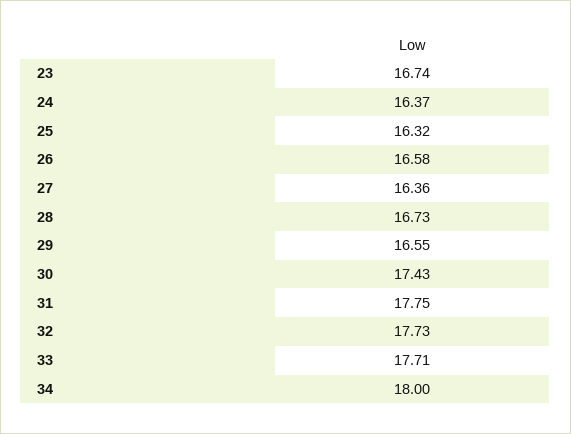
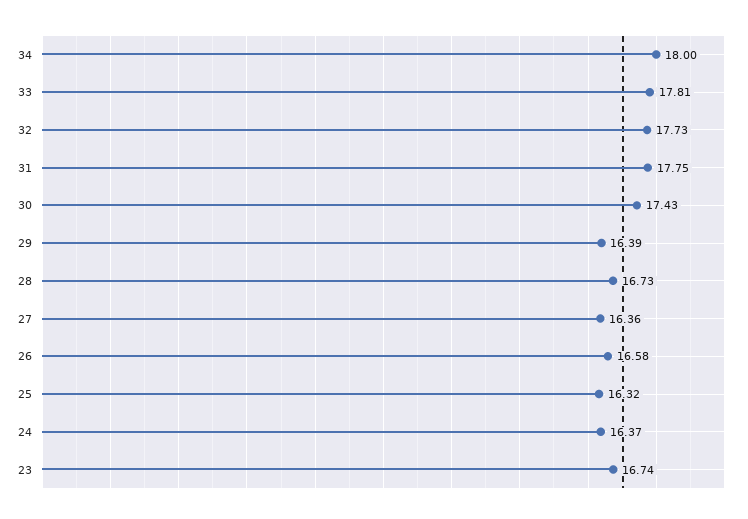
29: 16.55 -> 16.39
33: 17.71 -> 17.81

